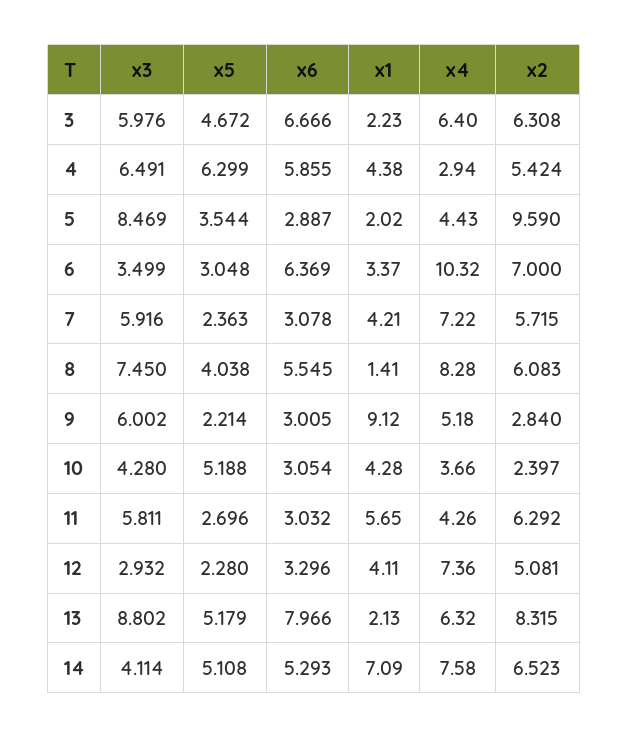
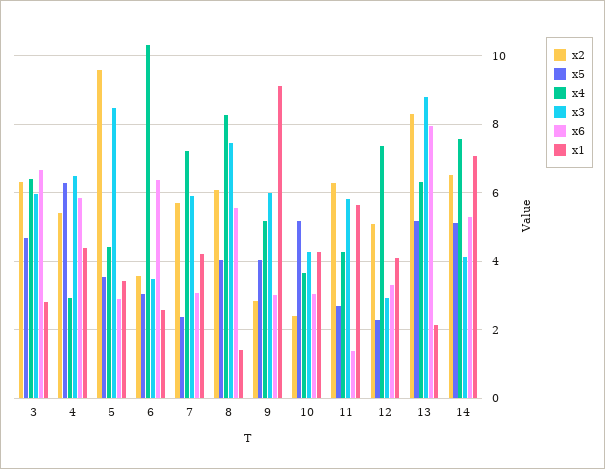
x1, 3: 2.23 -> 2.8
x1, 5: 2.02 -> 3.4
x1, 6: 3.37 -> 2.6
x2, 6: 7 -> 3.6
x5, 9: 2.214 -> 4
x6, 11: 3.032 -> 1.4

